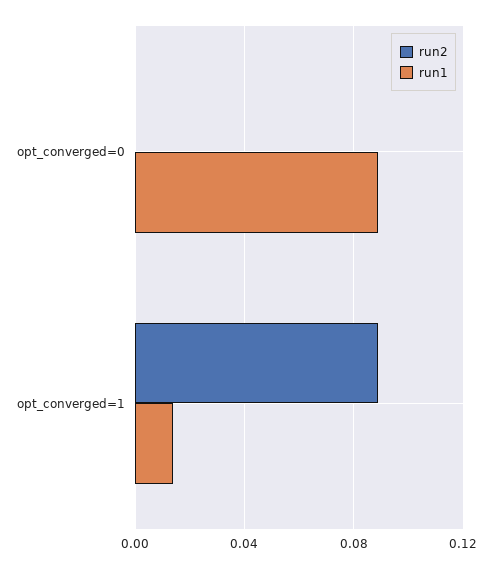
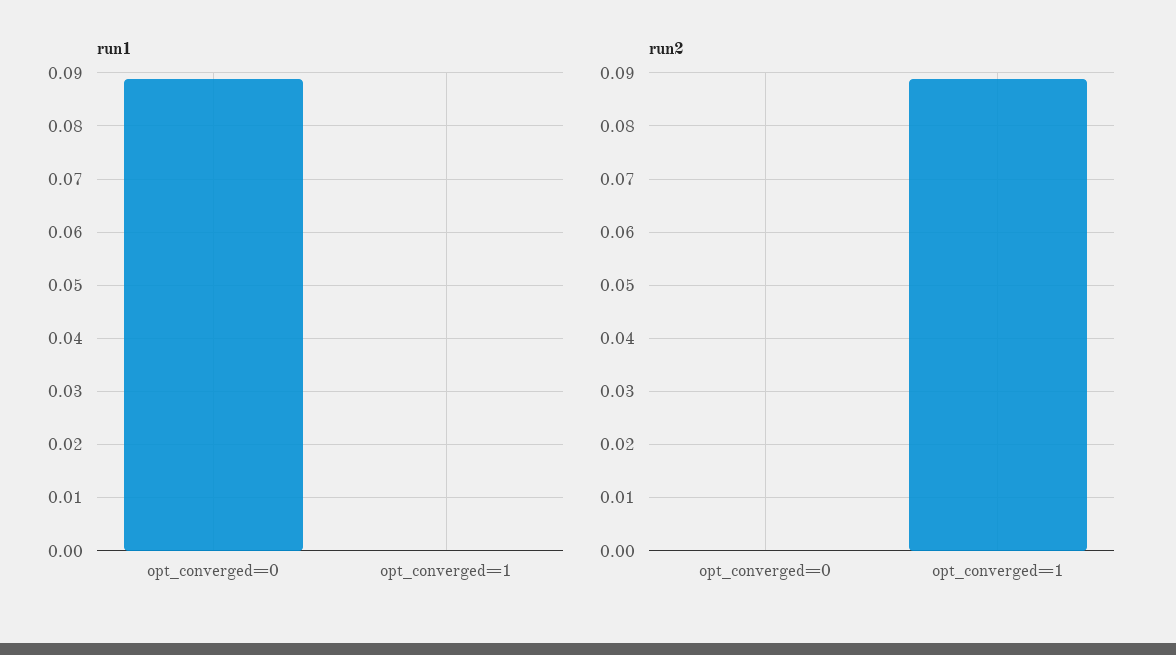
run1, opt_converged=1: 0.015 -> 0

